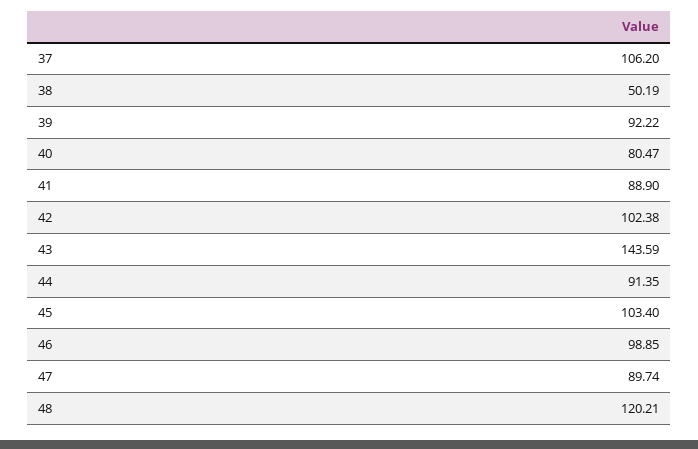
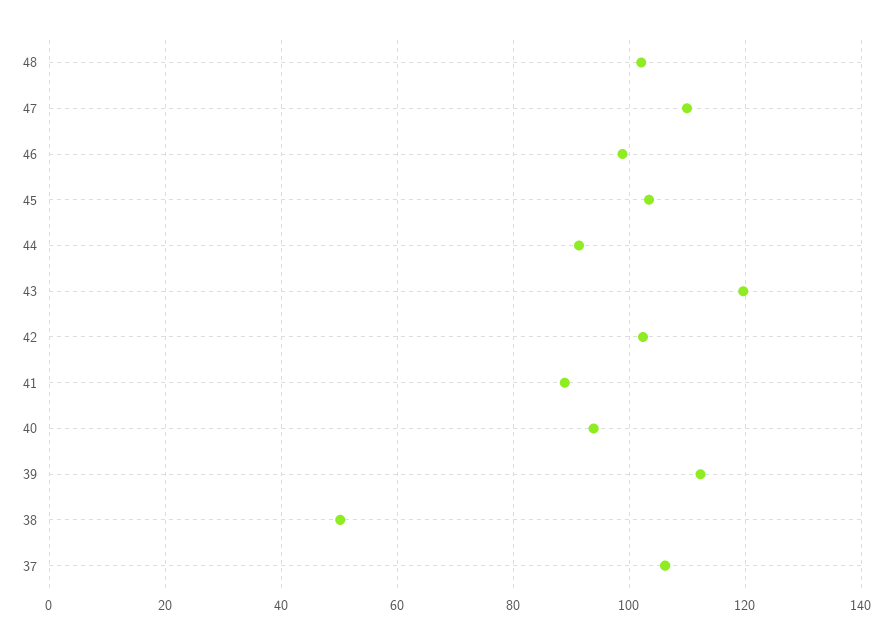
39: 92.22 -> 112
40: 80.47 -> 94
43: 143.59 -> 120
47: 89.74 -> 110
48: 120.21 -> 102

